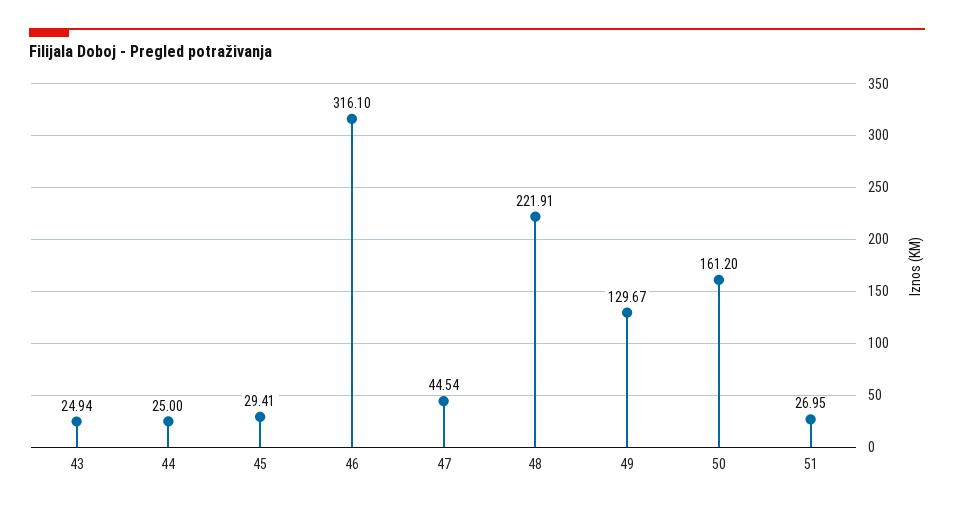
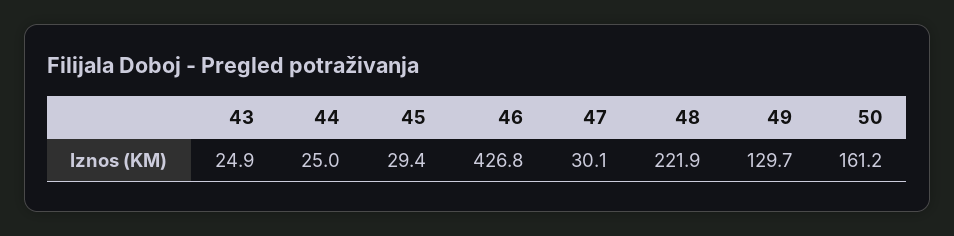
46: 316.1 -> 426.8
47: 44.54 -> 30.1
51: 26.95 -> none

